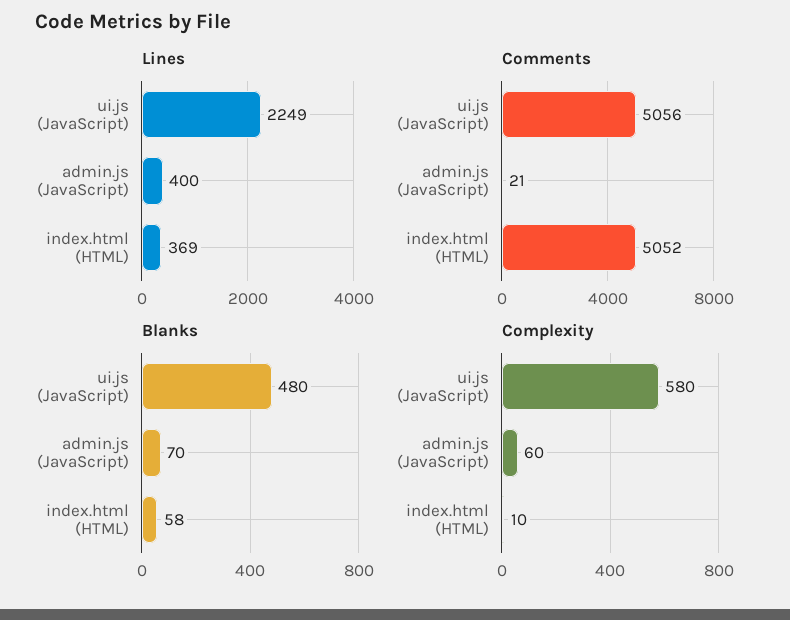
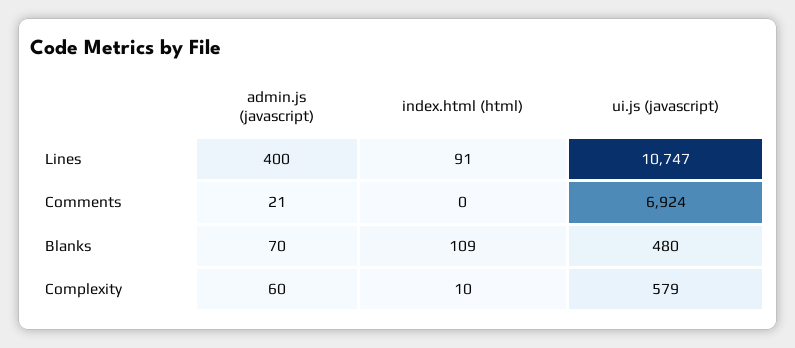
Lines, ui.js (JavaScript): 2249 -> 10747
Lines, index.html (HTML): 369 -> 91
Comments, ui.js (JavaScript): 5056 -> 6924
Comments, index.html (HTML): 5052 -> 0
Blanks, index.html (HTML): 58 -> 109
Complexity, ui.js (JavaScript): 580 -> 579

